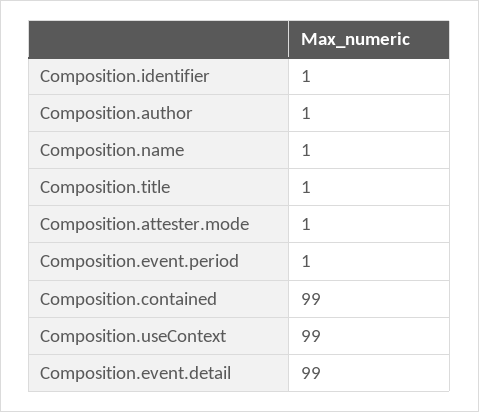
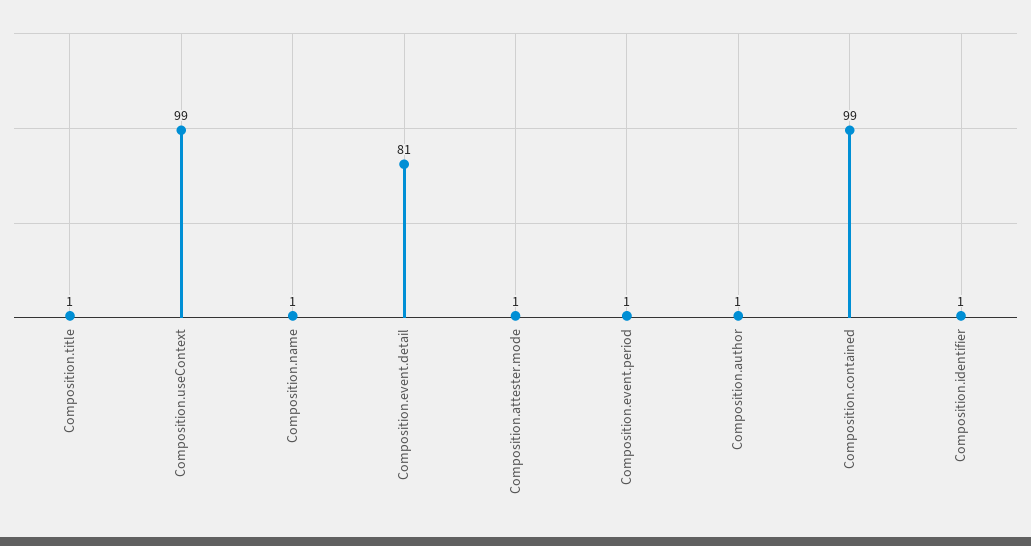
Composition.event.detail: 99 -> 81

